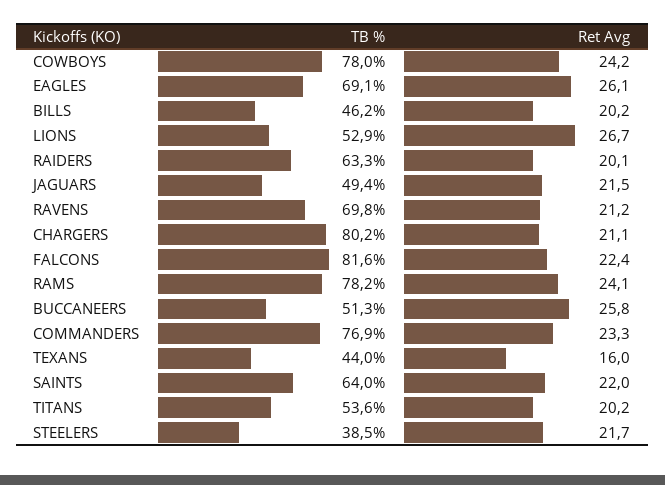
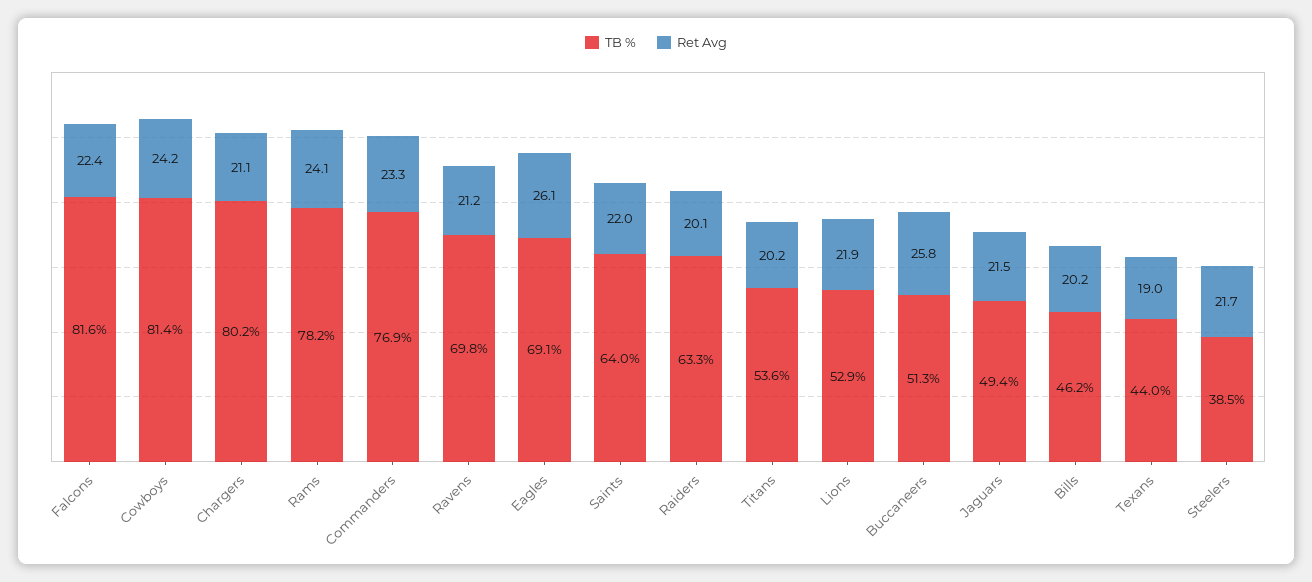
TB %, COWBOYS: 78 -> 81.4
Ret Avg, LIONS: 26.7 -> 21.9
Ret Avg, TEXANS: 16 -> 19

